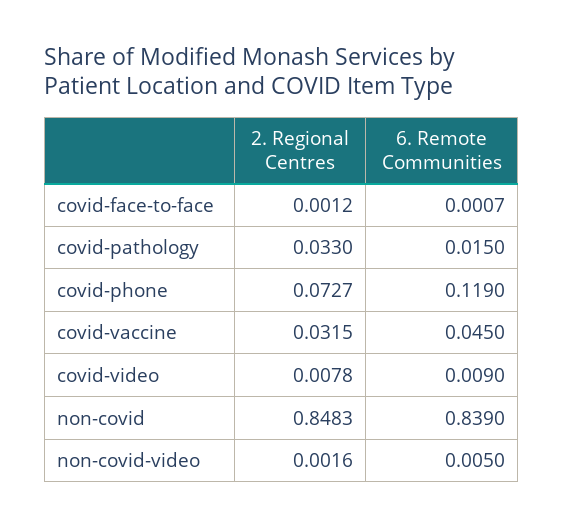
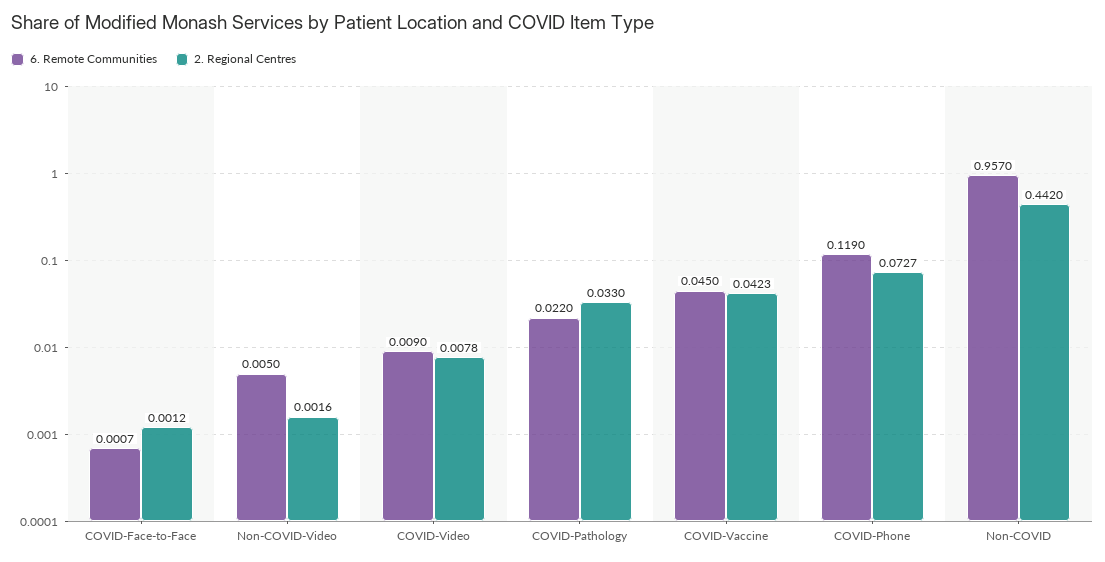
6. Remote Communities, covid-pathology: 0.015 -> 0.022
2. Regional Centres, covid-vaccine: 0.0315 -> 0.0423
2. Regional Centres, non-covid: 0.8483 -> 0.442
6. Remote Communities, non-covid: 0.839 -> 0.957

